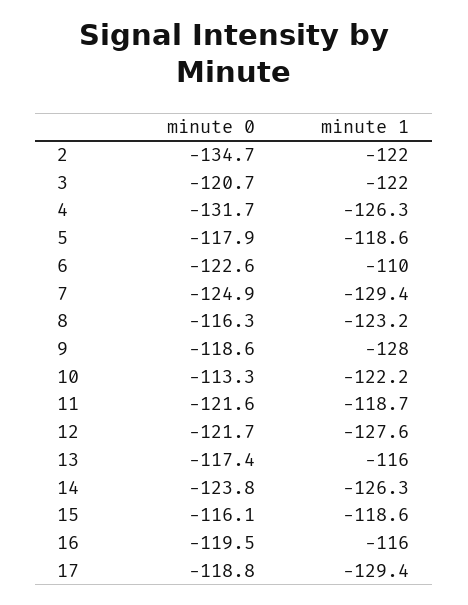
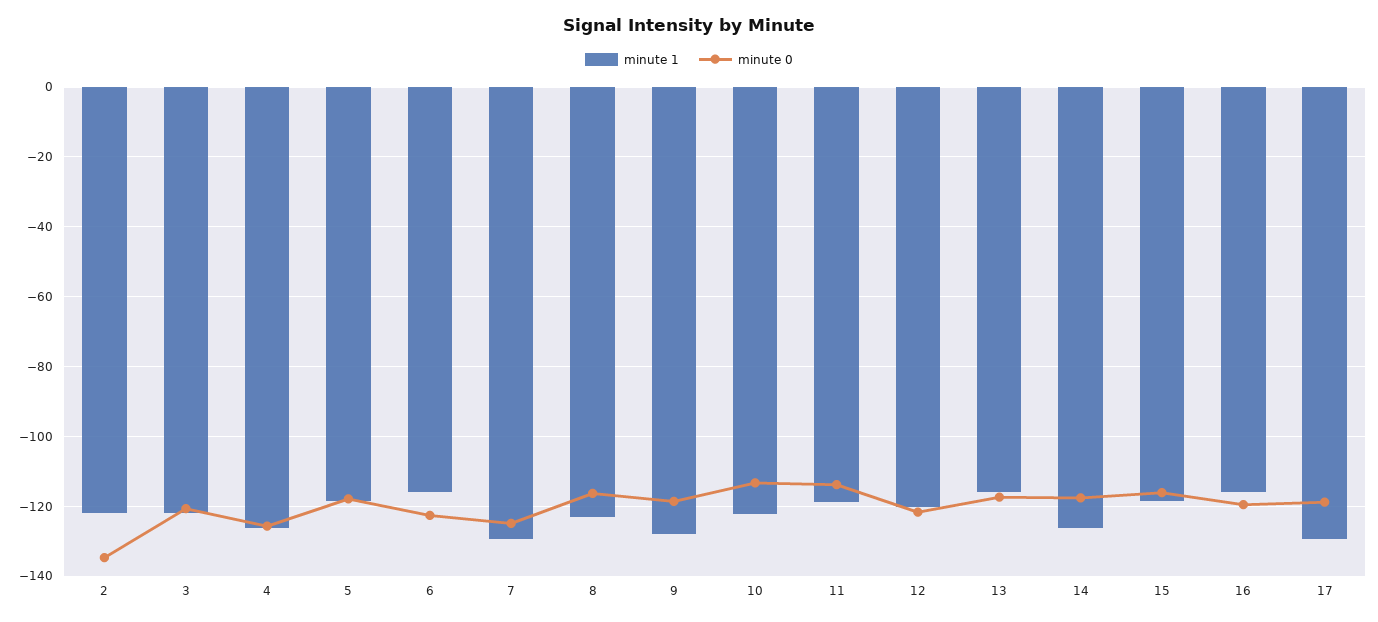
minute 0, 4: -131.7 -> -126
minute 1, 6: -110 -> -116
minute 0, 11: -121.6 -> -114
minute 1, 12: -127.6 -> -120
minute 0, 14: -123.8 -> -118

